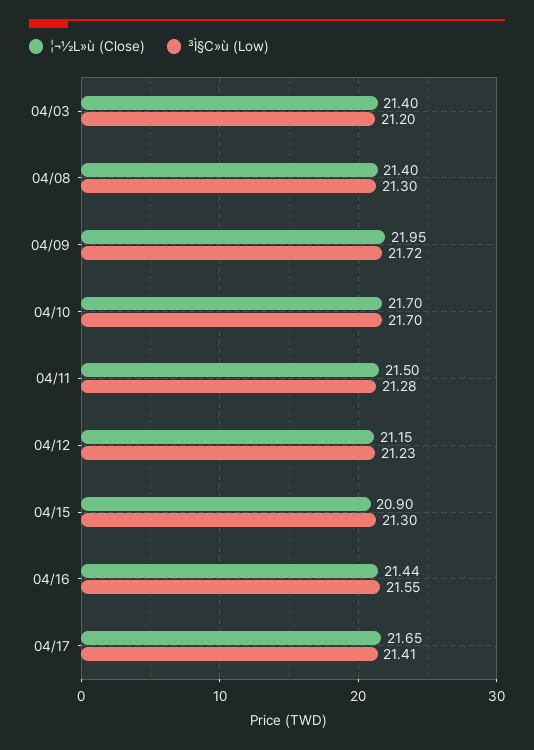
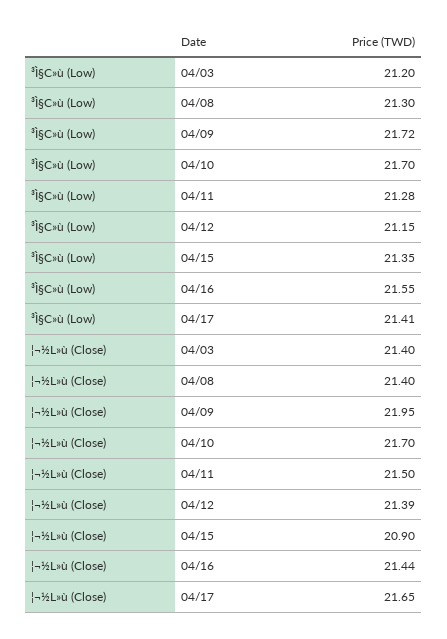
¦¬½L»ù (Close), 04/12: 21.15 -> 21.39
³Ì§C»ù (Low), 04/12: 21.23 -> 21.15
³Ì§C»ù (Low), 04/15: 21.3 -> 21.35

